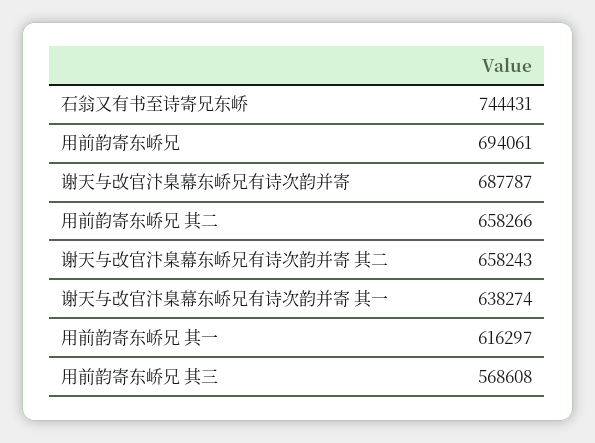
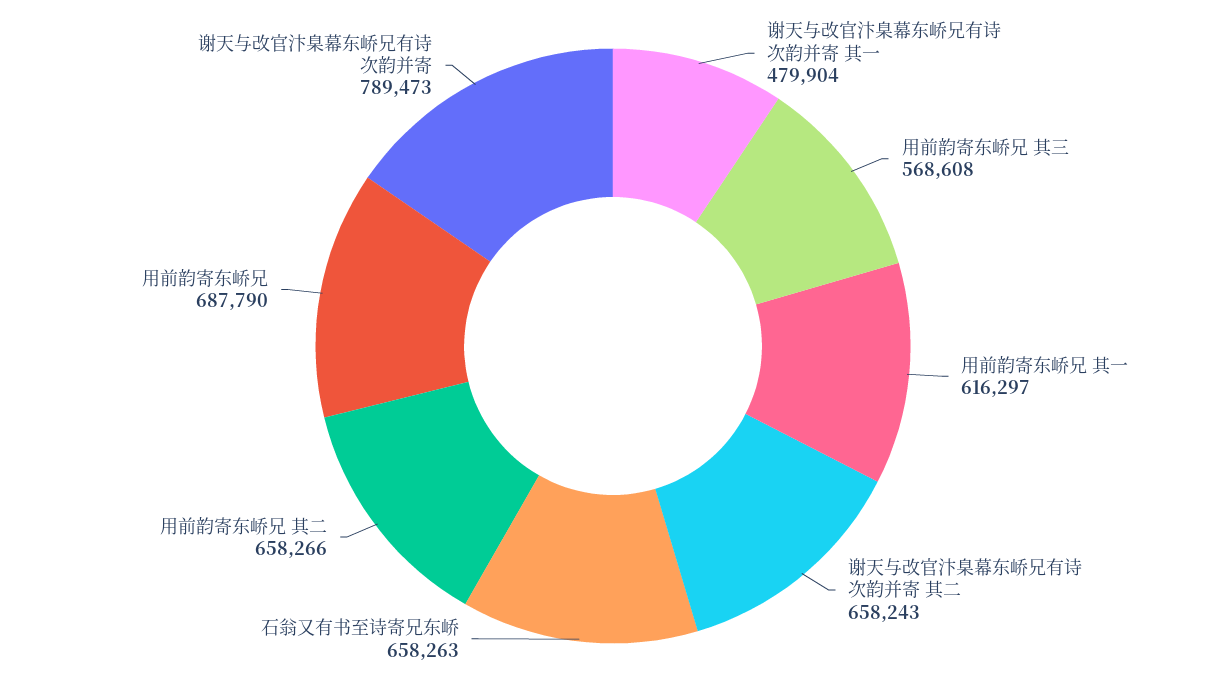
石翁又有书至诗寄兄东峤: 744431 -> 658263
用前韵寄东峤兄: 694061 -> 687790
谢天与改官汴臬幕东峤兄有诗次韵并寄: 687787 -> 789473
谢天与改官汴臬幕东峤兄有诗次韵并寄 其一: 638274 -> 479904

